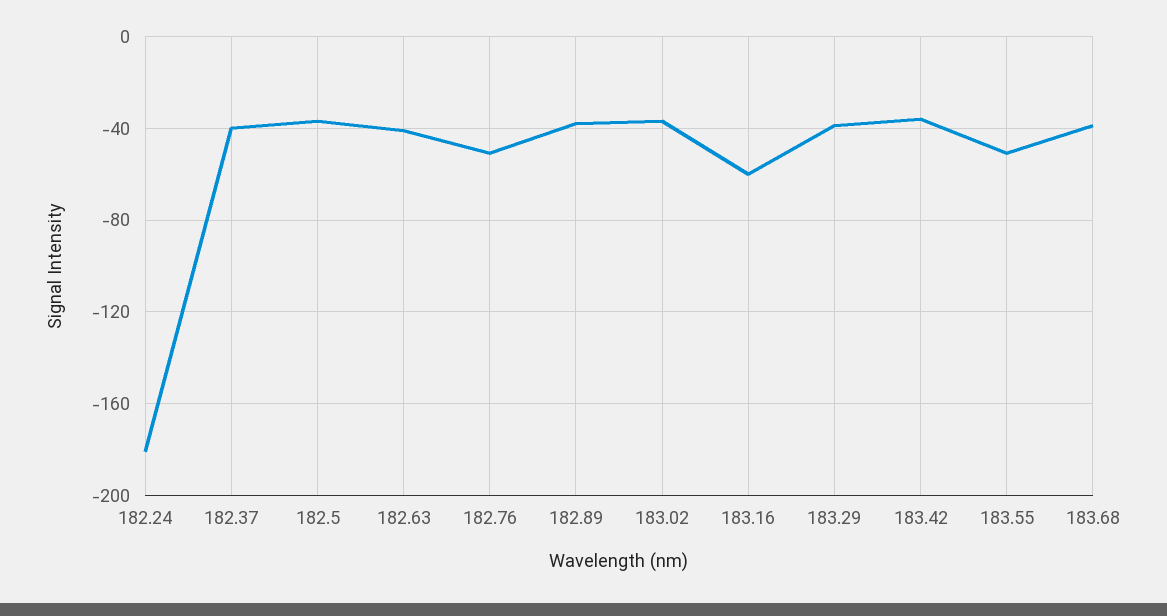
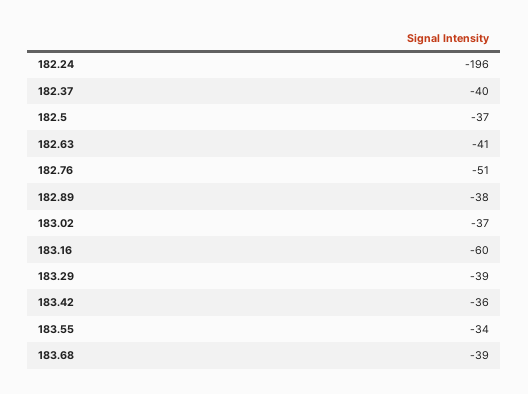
182.24: -180 -> -196
183.55: -50 -> -34

